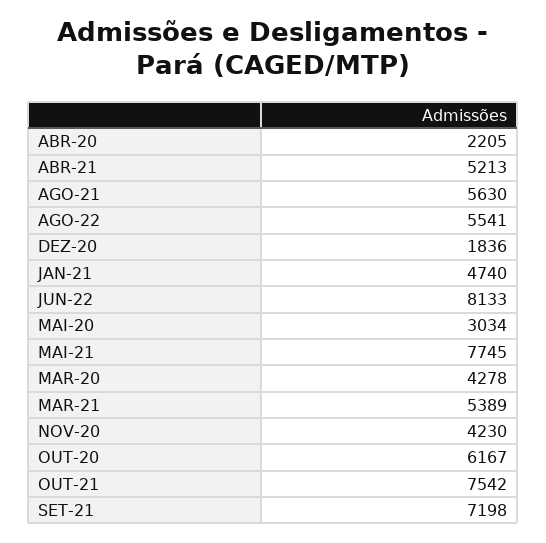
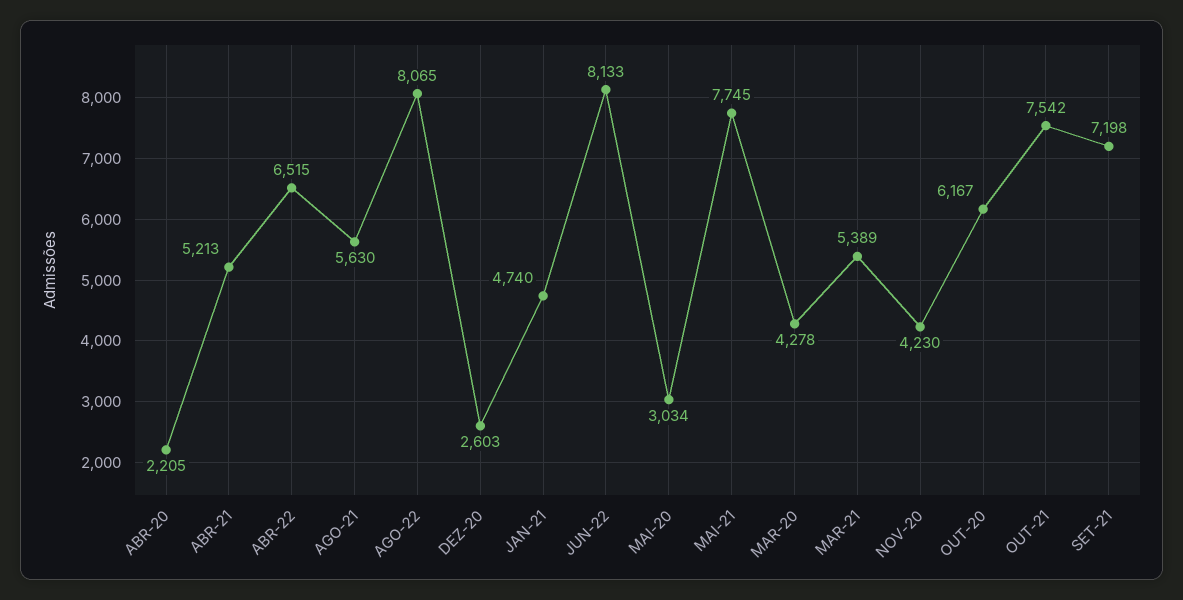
AGO-22: 5541 -> 8065
DEZ-20: 1836 -> 2603
ABR-22: none -> 6515

